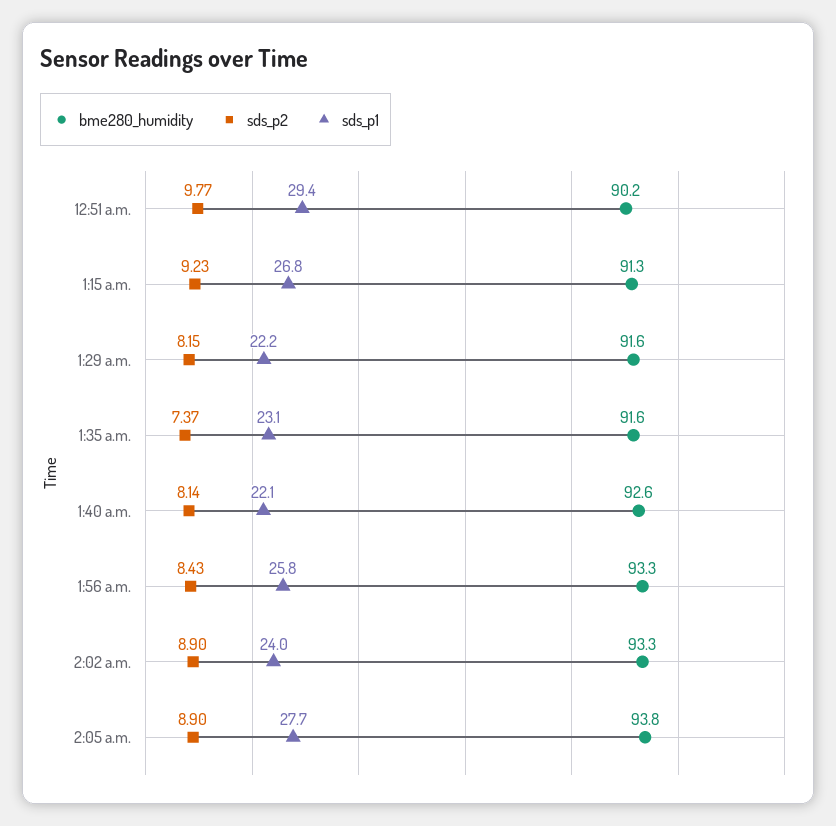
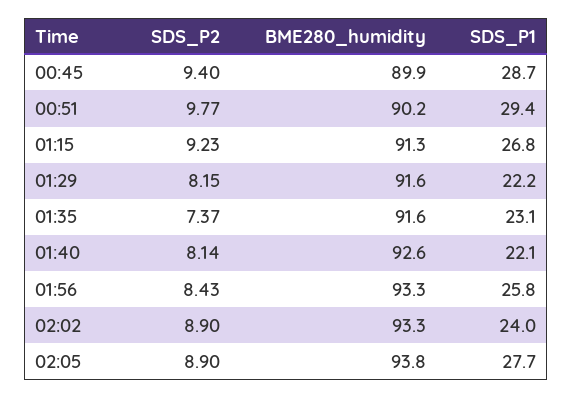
sds_p2, 00:45: none -> 9.4
bme280_humidity, 00:45: none -> 89.9
sds_p1, 00:45: none -> 28.7

